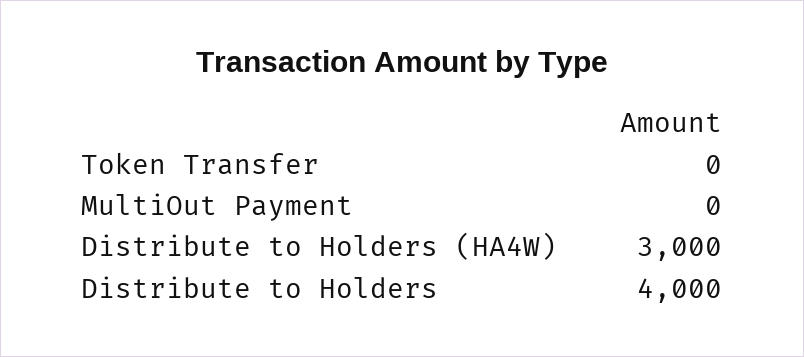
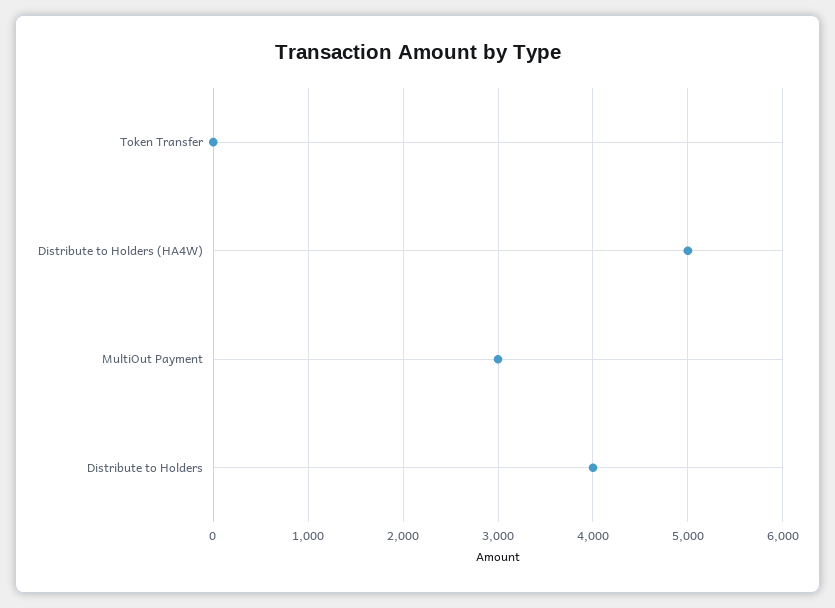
MultiOut Payment: 0 -> 3000
Distribute to Holders (HA4W): 3000 -> 5000

